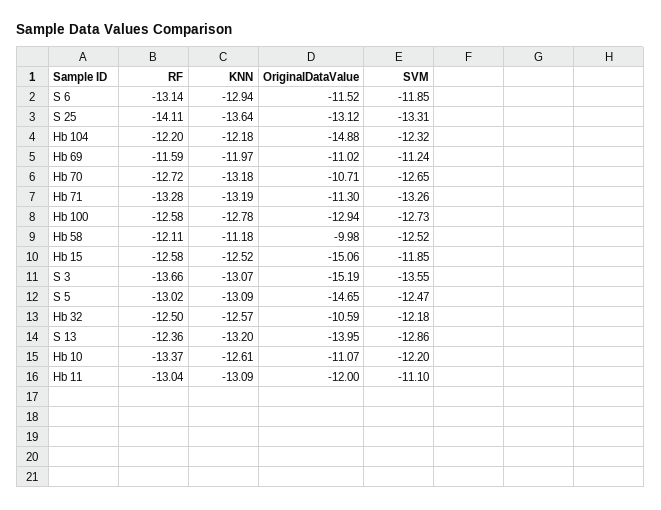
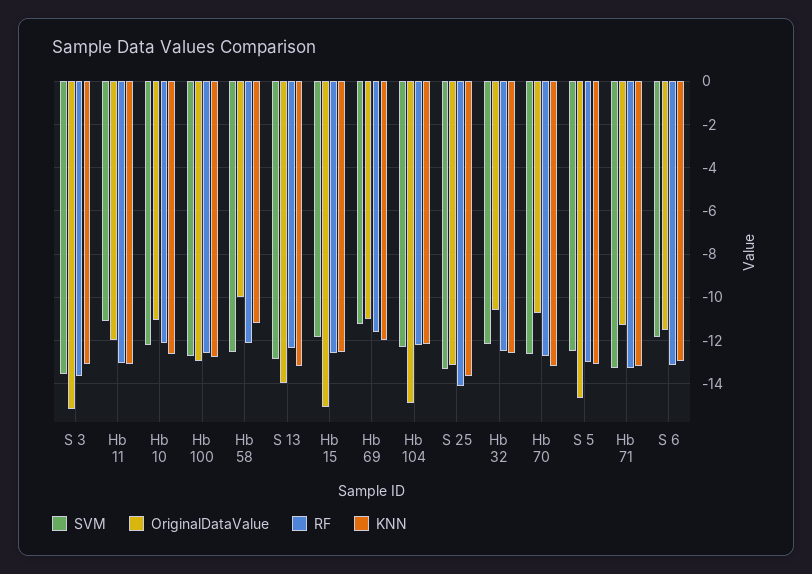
RF, Hb 10: -13.37 -> -12

